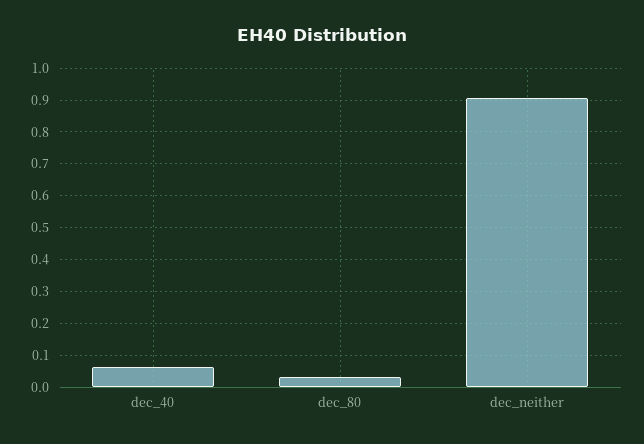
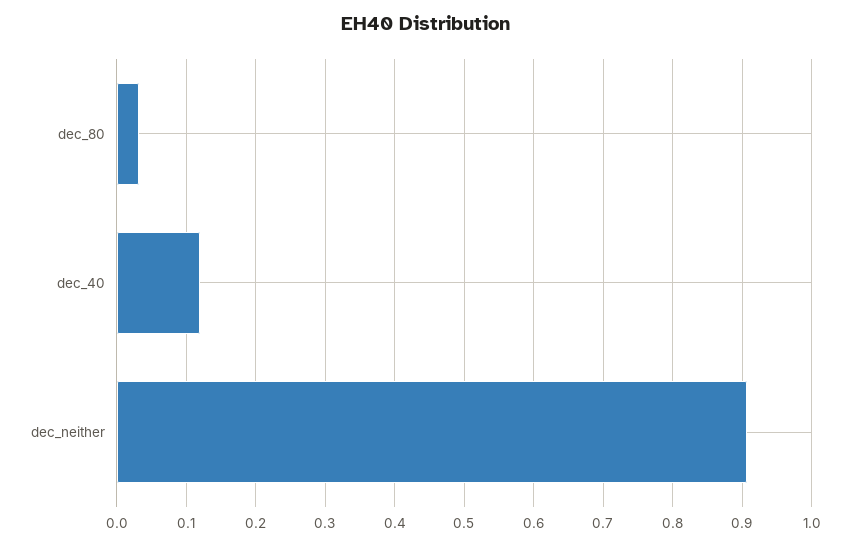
dec_40: 0.06 -> 0.12

